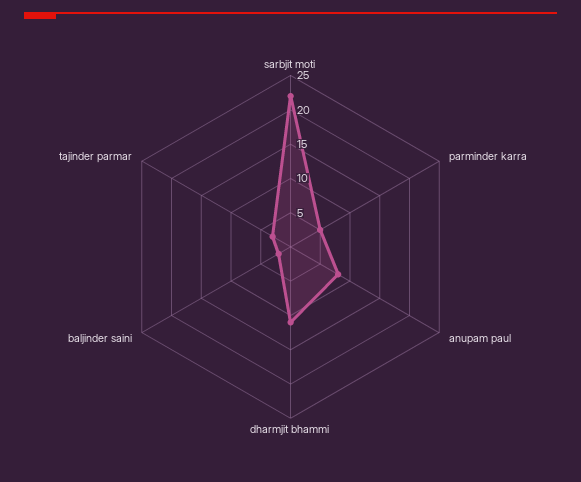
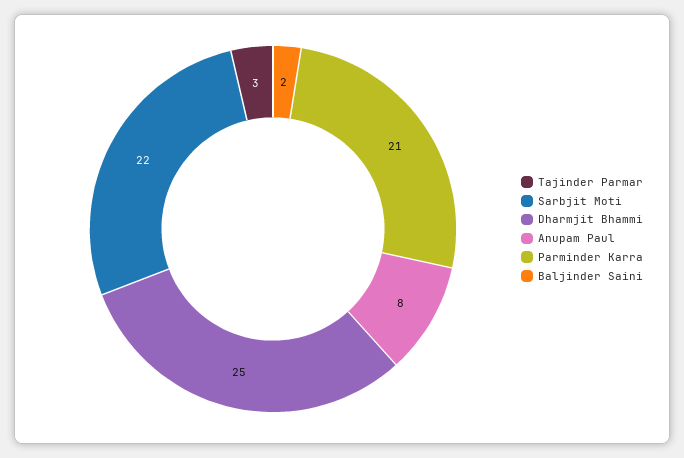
parminder karra: 5 -> 21
dharmjit bhammi: 10 -> 25

